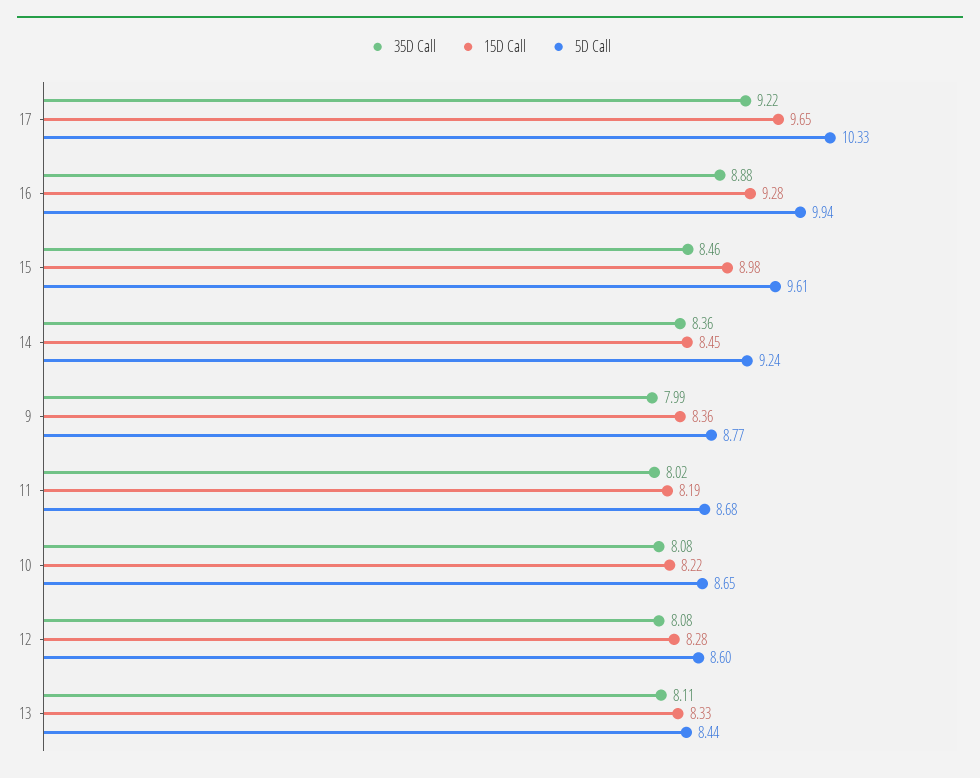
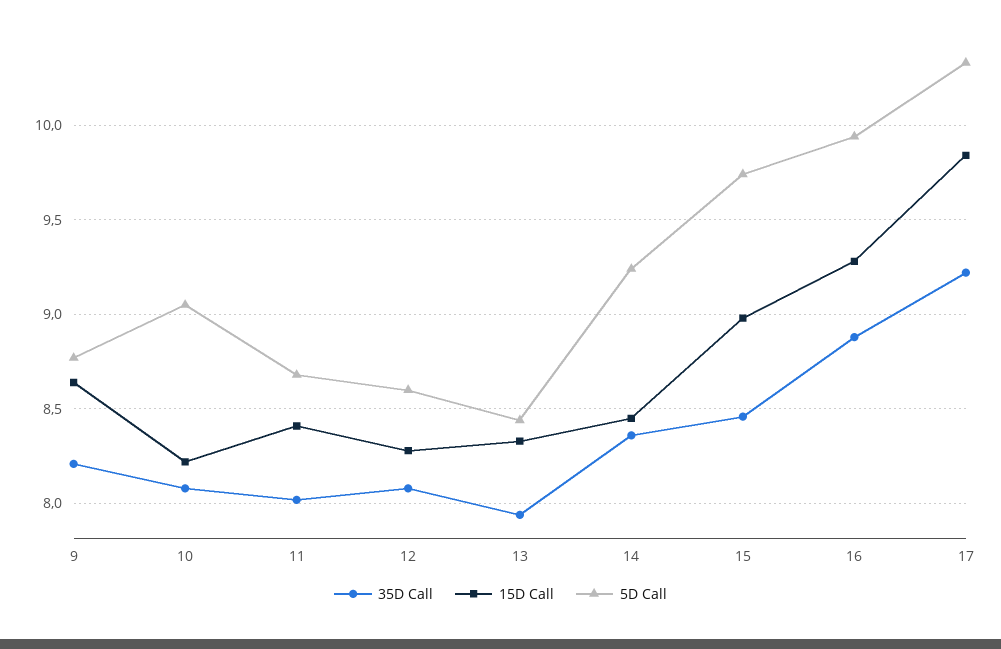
15D Call, 17: 9.65 -> 9.85
5D Call, 15: 9.61 -> 9.75
35D Call, 9: 7.99 -> 8.2
15D Call, 9: 8.36 -> 8.65
15D Call, 11: 8.19 -> 8.4
5D Call, 10: 8.65 -> 9.05
35D Call, 13: 8.11 -> 7.95

